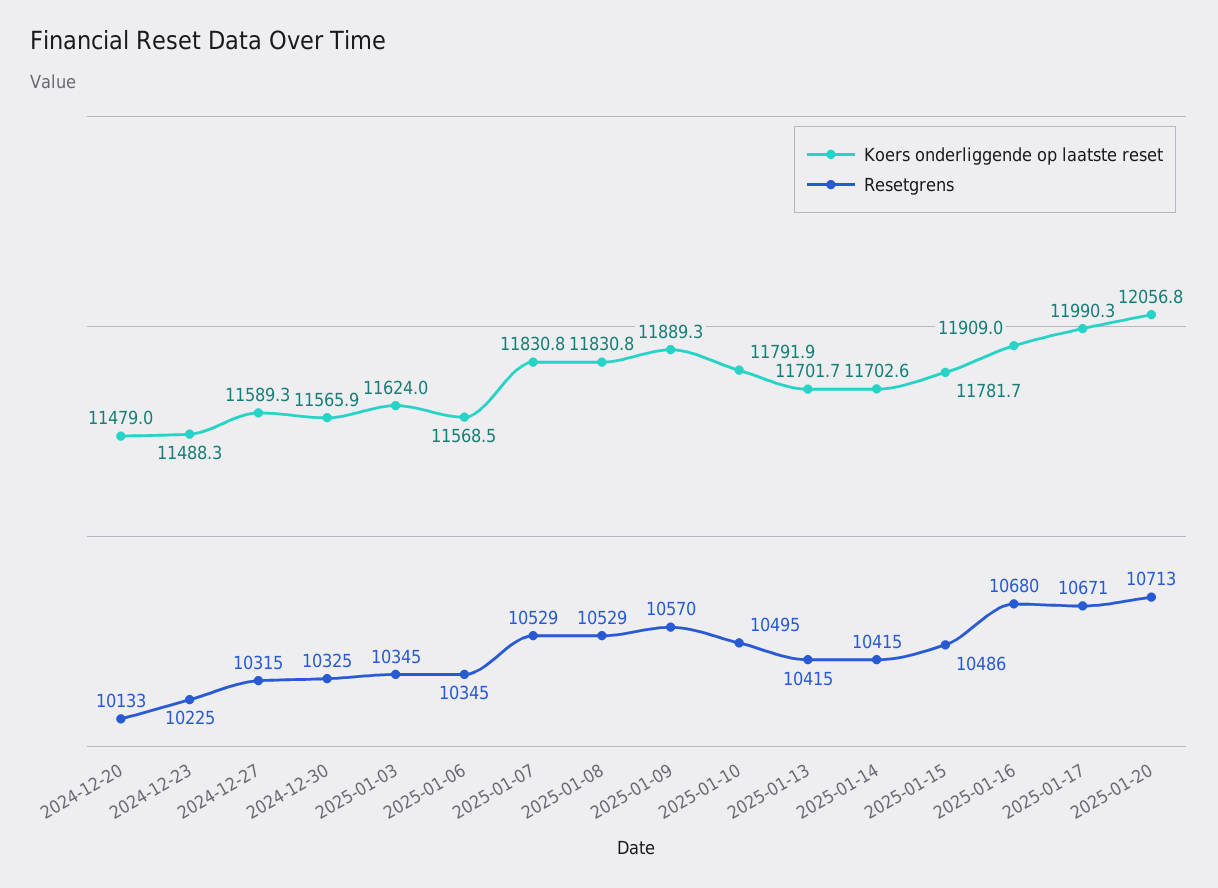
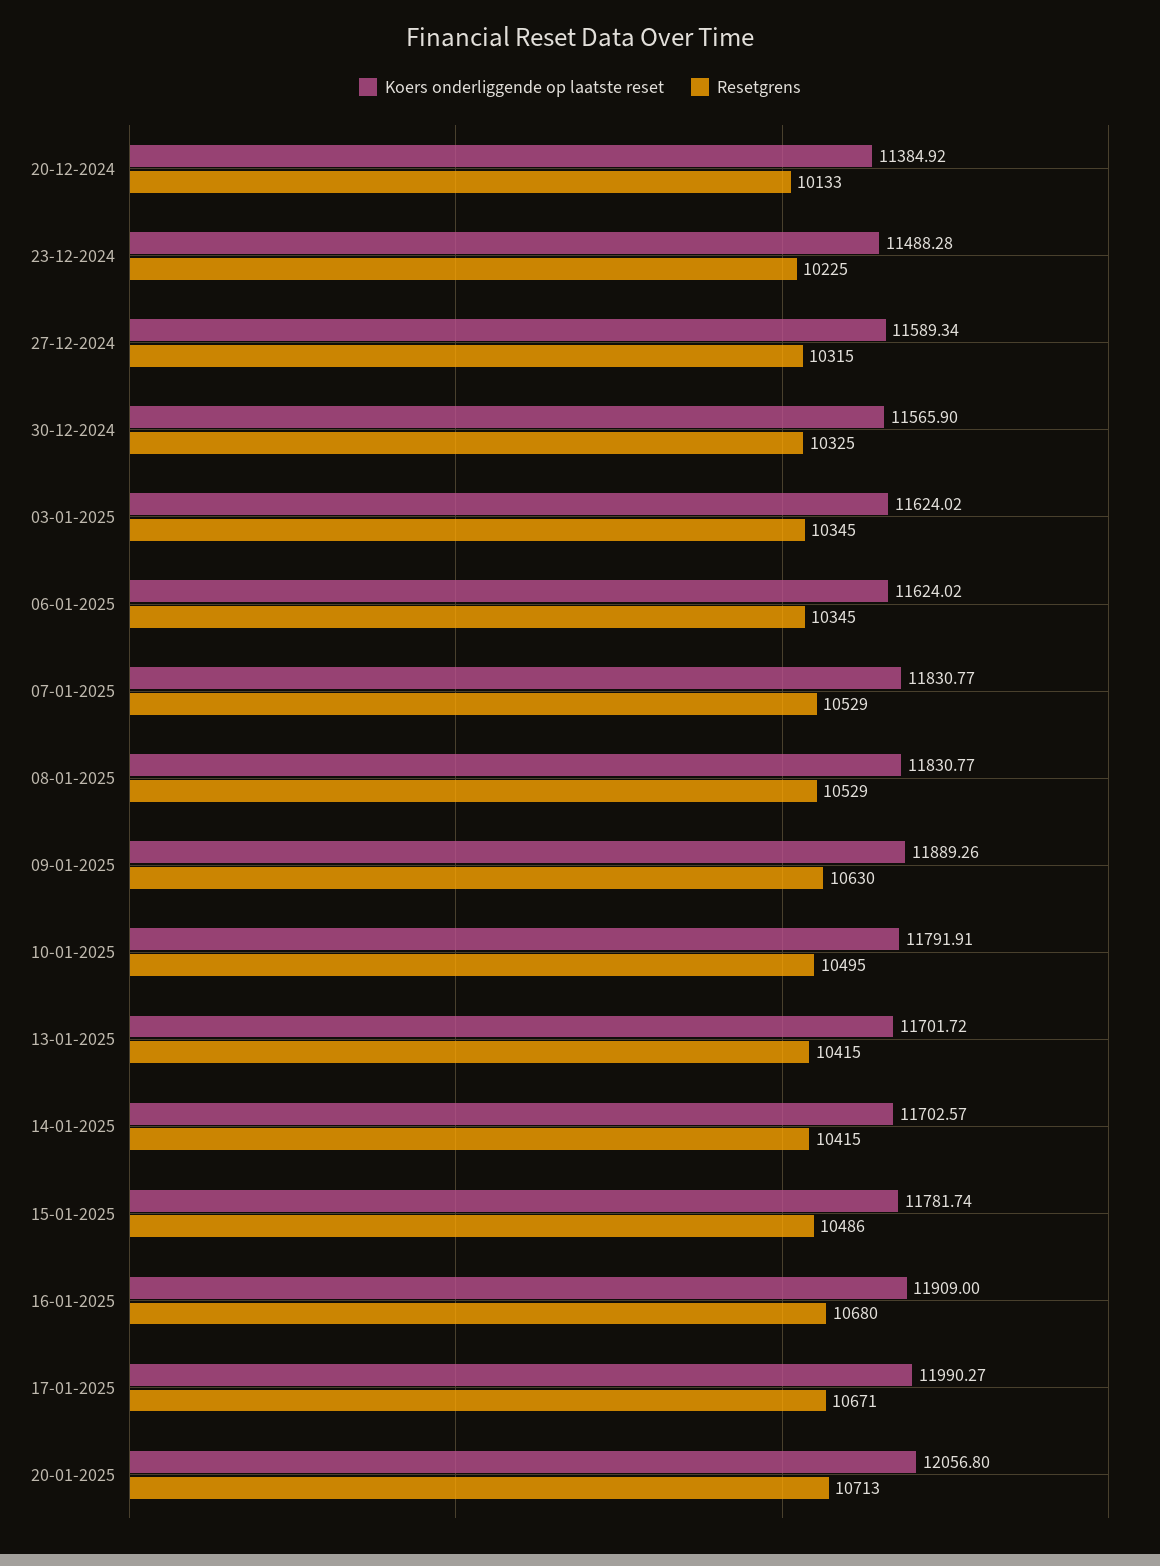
Koers onderliggende op laatste reset, 2024-12-20: 11479 -> 11384.92
Koers onderliggende op laatste reset, 2025-01-06: 11568.5 -> 11624.02
Resetgrens, 2025-01-09: 10570 -> 10630

